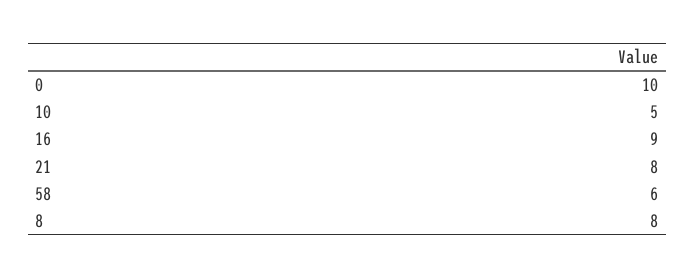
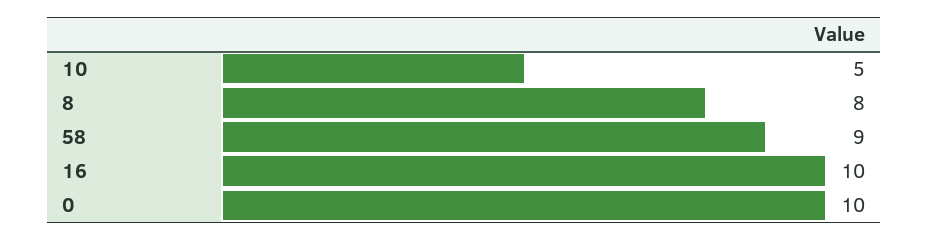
16: 9 -> 10
21: 8 -> none
58: 6 -> 9

